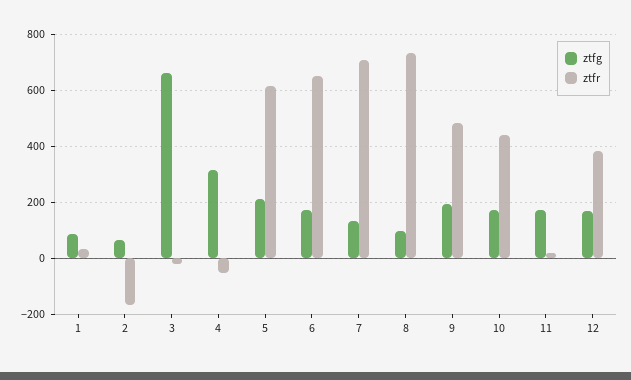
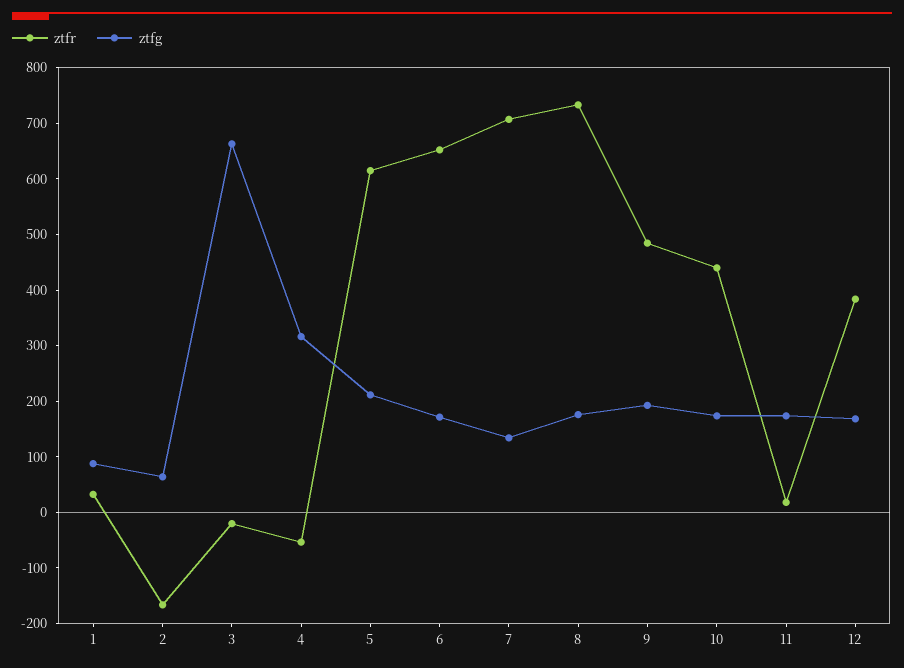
ztfg, 8: 100 -> 180

